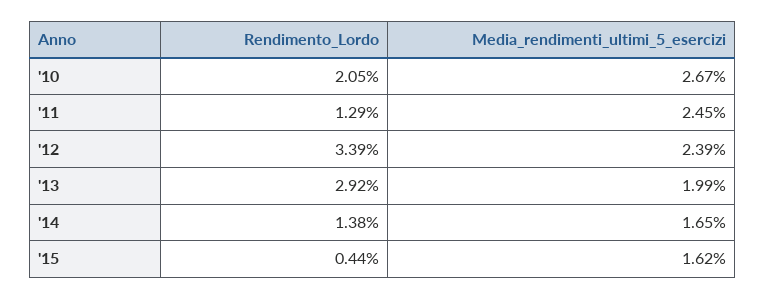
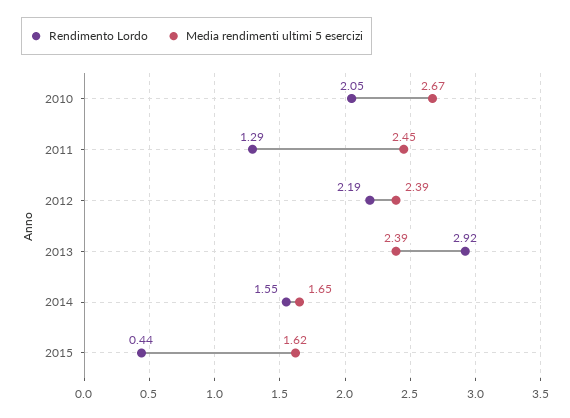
Rendimento_Lordo, '12: 3.39 -> 2.19
Media_rendimenti_ultimi_5_esercizi, '13: 1.99 -> 2.39
Rendimento_Lordo, '14: 1.38 -> 1.55

